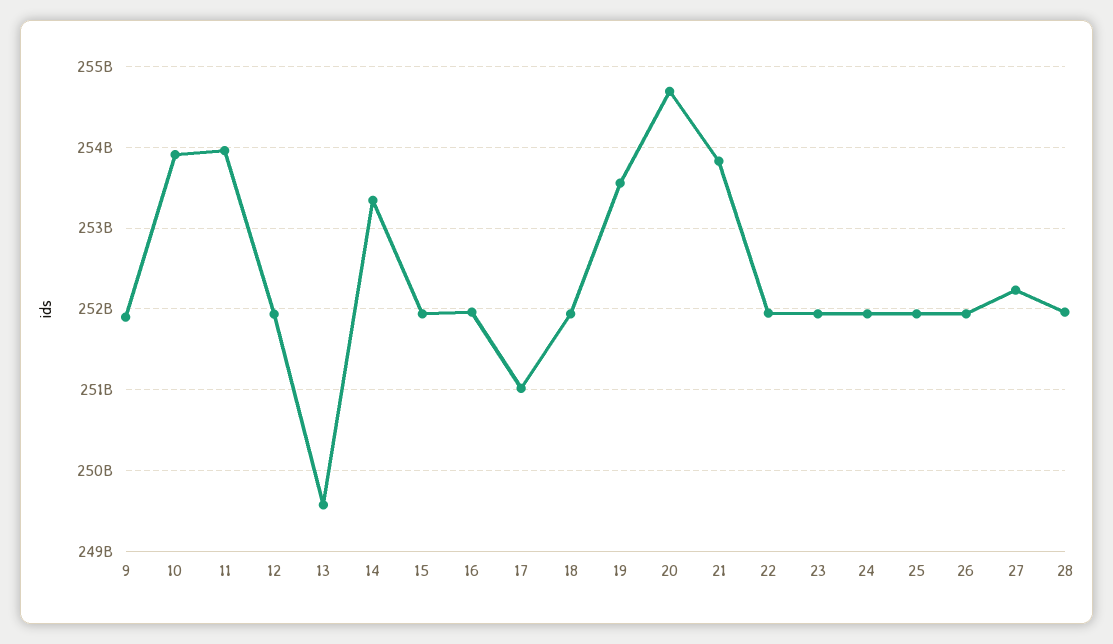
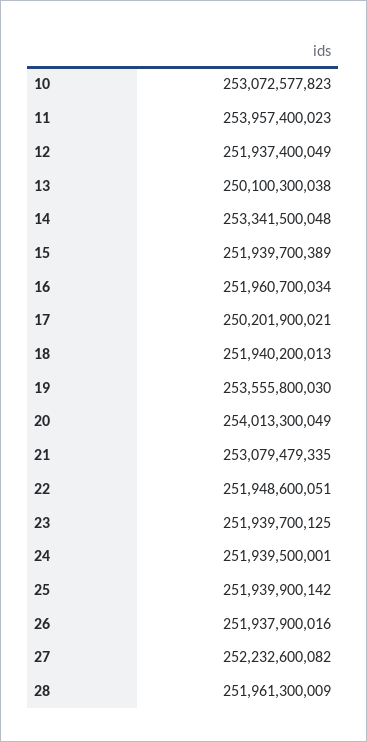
9: 251900000000 -> none
10: 253900000000 -> 253072577823
13: 249600000000 -> 250100300038
17: 251000000000 -> 250201900021
20: 254700000000 -> 254013300049
21: 253800000000 -> 253079479335

